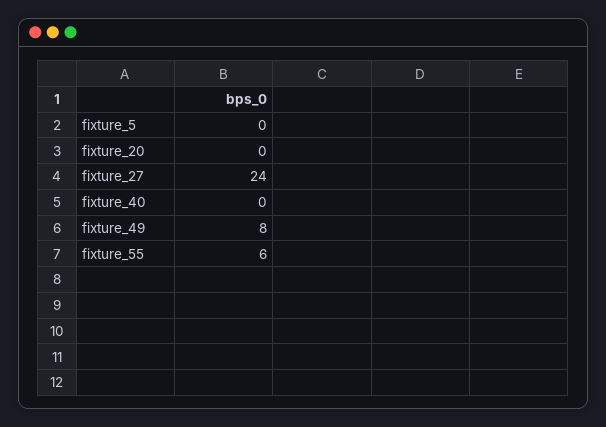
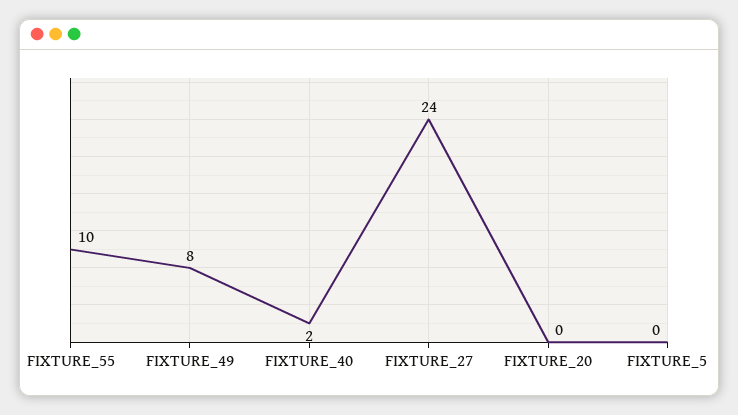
fixture_40: 0 -> 2
fixture_55: 6 -> 10

